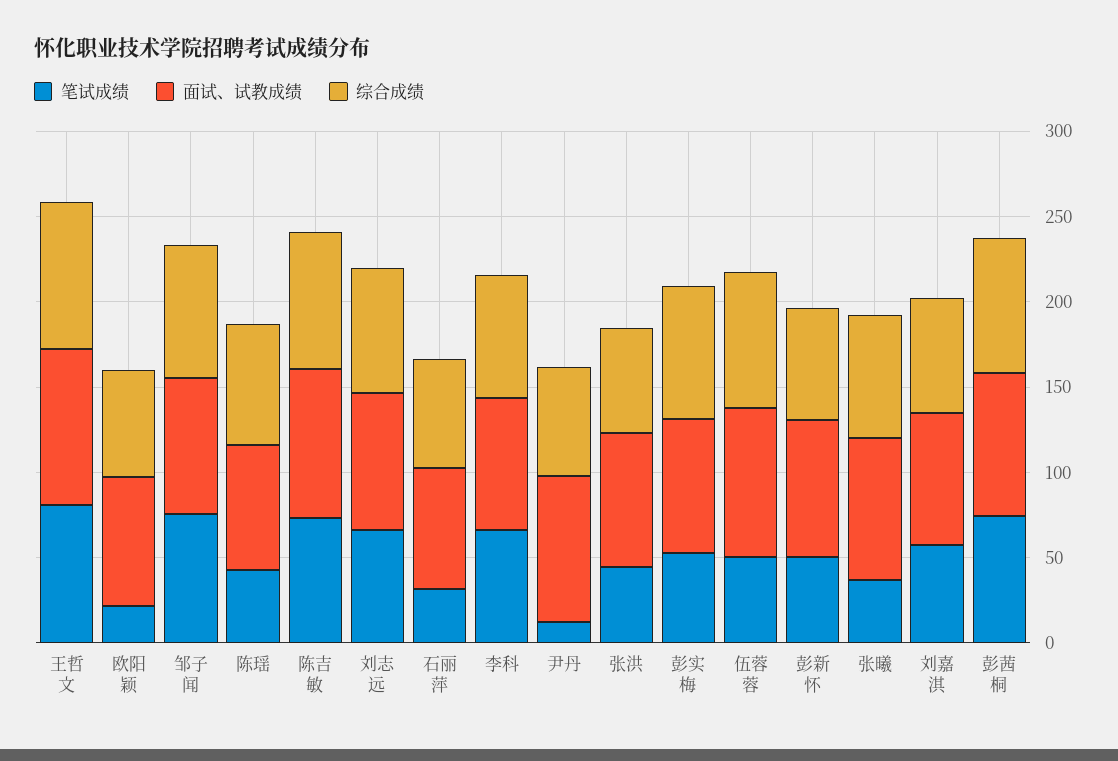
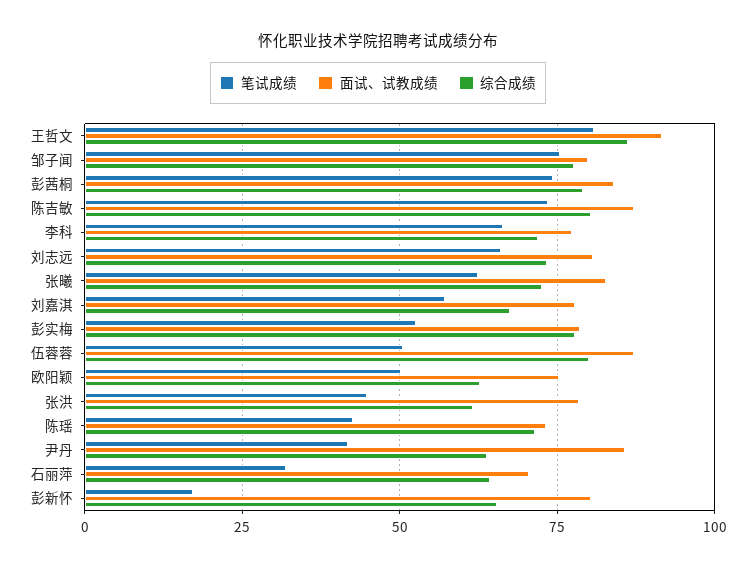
笔试成绩, 欧阳颖: 20 -> 50
笔试成绩, 尹丹: 10 -> 42.5
笔试成绩, 彭新怀: 50 -> 17.5
笔试成绩, 张曦: 40 -> 62.5

